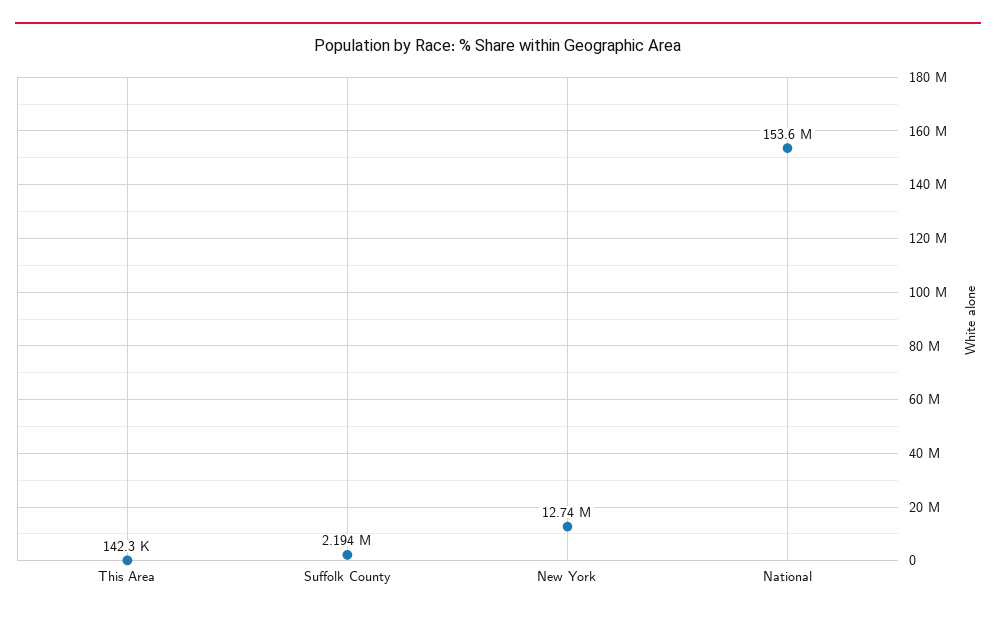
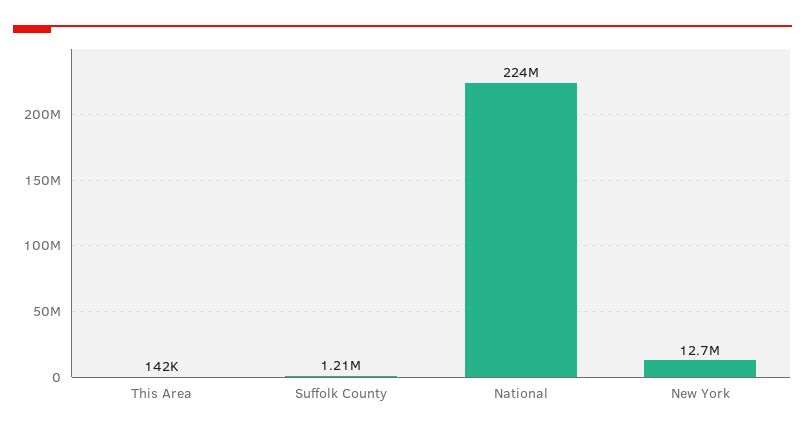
Suffolk County: 2194000 -> 1210000
National: 153600000 -> 224000000

